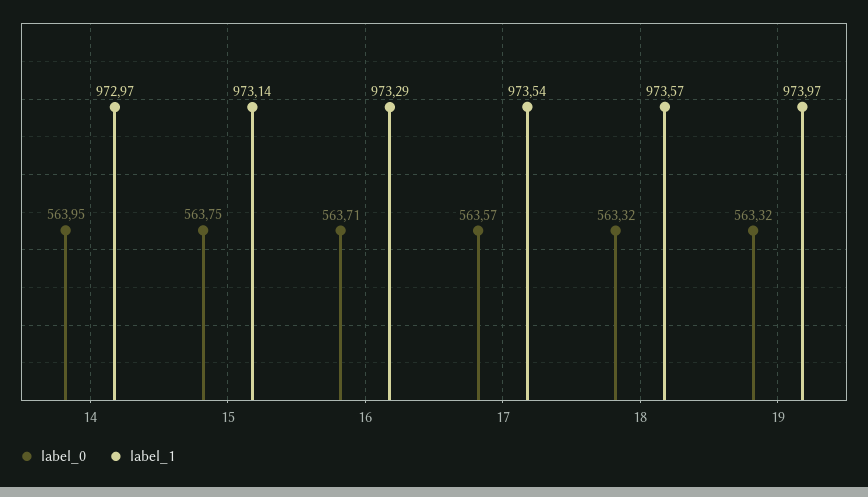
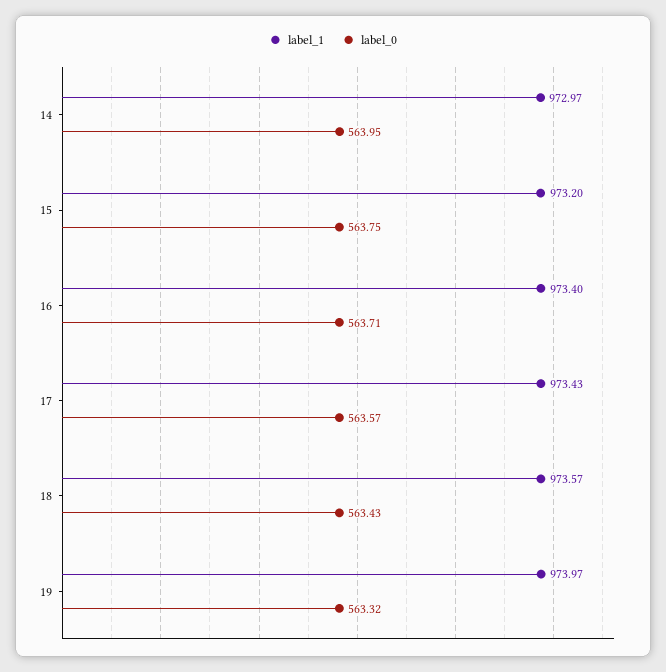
label_1, 15: 973.14 -> 973.2
label_1, 16: 973.29 -> 973.4
label_1, 17: 973.54 -> 973.43
label_0, 18: 563.32 -> 563.43

